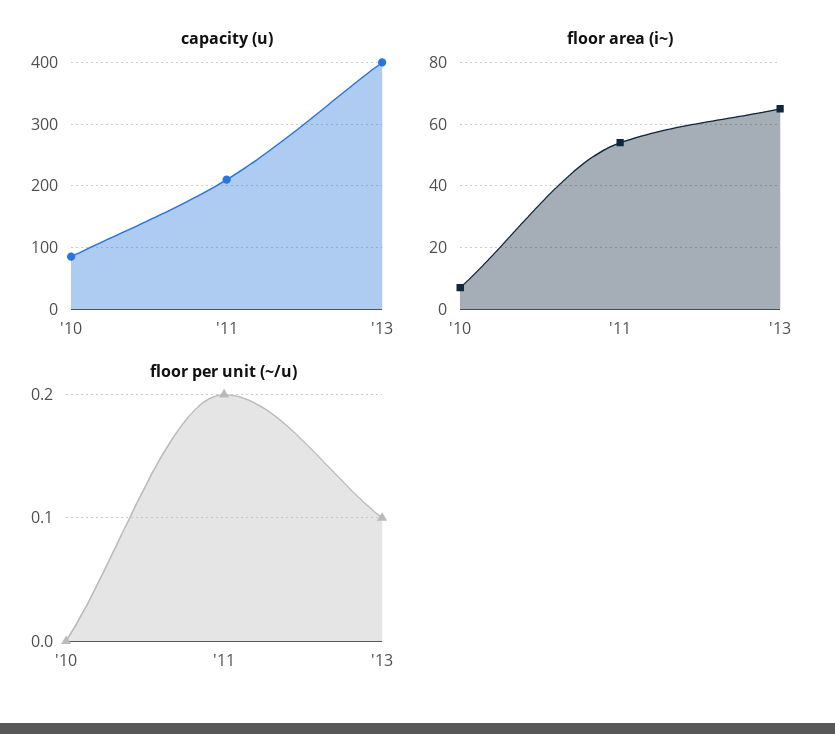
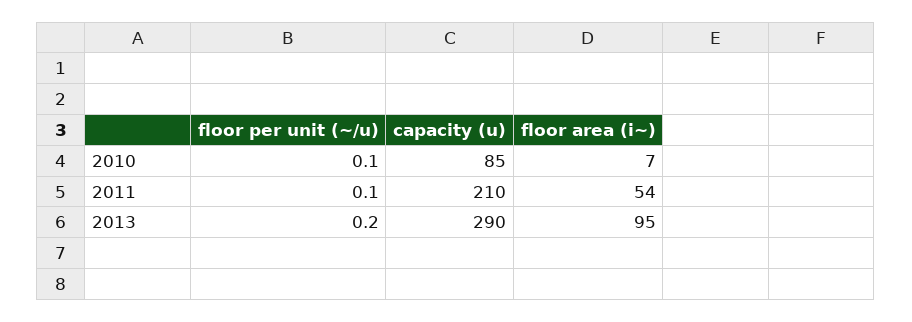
capacity (u), '13: 400 -> 290
floor area (i~), '13: 65 -> 95
floor per unit (~/u), '10: 0 -> 0.1
floor per unit (~/u), '11: 0.2 -> 0.1
floor per unit (~/u), '13: 0.1 -> 0.2

